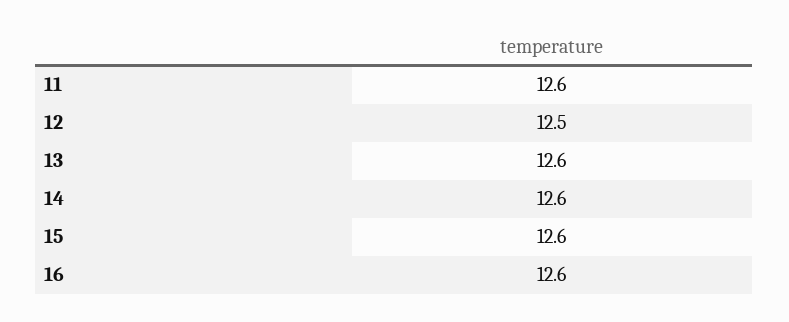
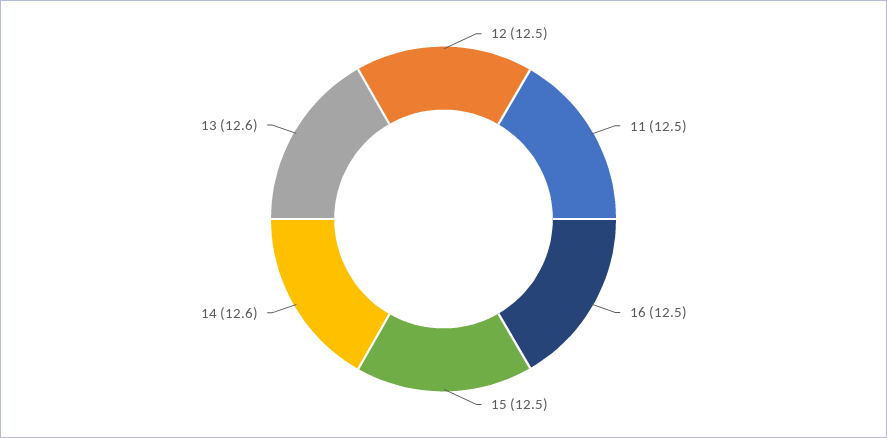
11: 12.6 -> 12.5
15: 12.6 -> 12.5
16: 12.6 -> 12.5

